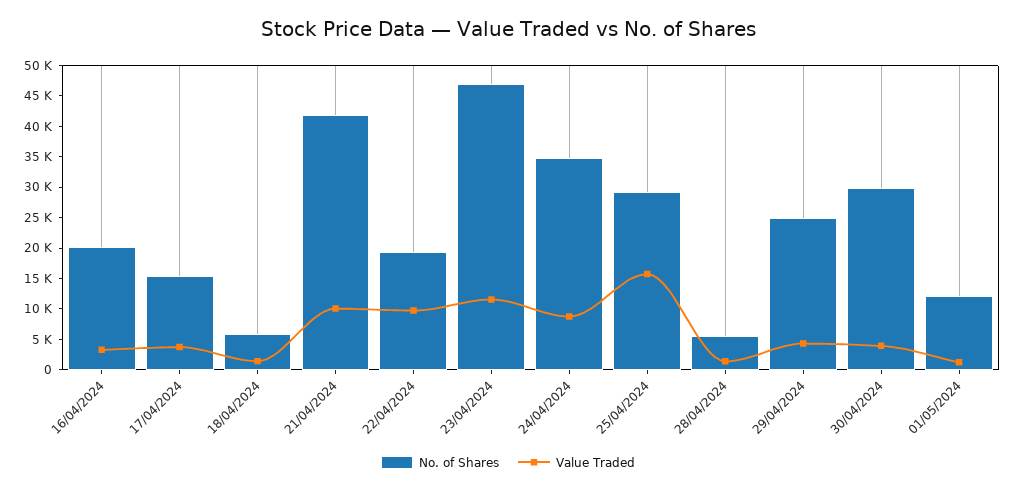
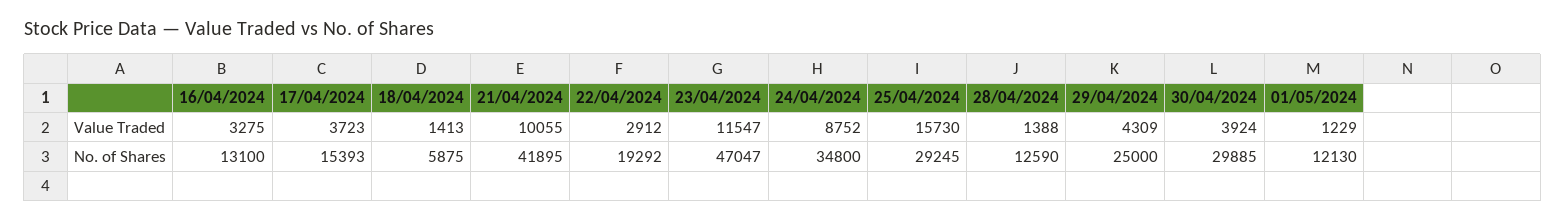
No. of Shares, 16/04/2024: 20000 -> 13100
Value Traded, 22/04/2024: 10000 -> 2912
No. of Shares, 28/04/2024: 5000 -> 12590

